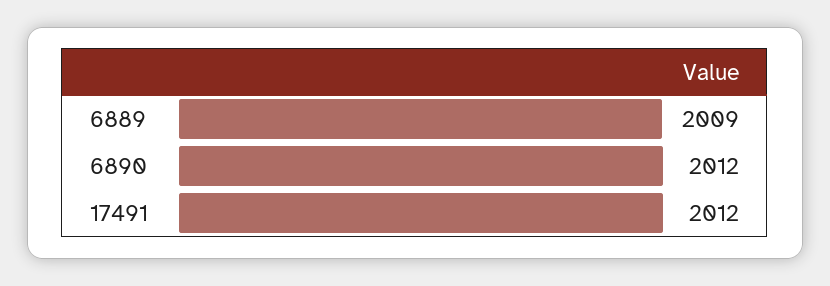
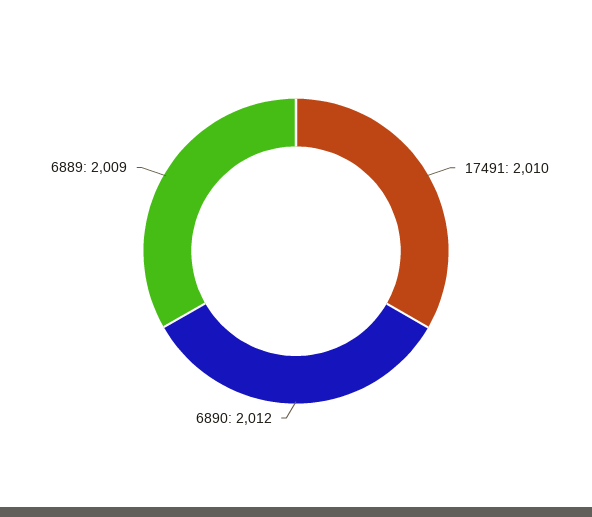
17491: 2012 -> 2010

